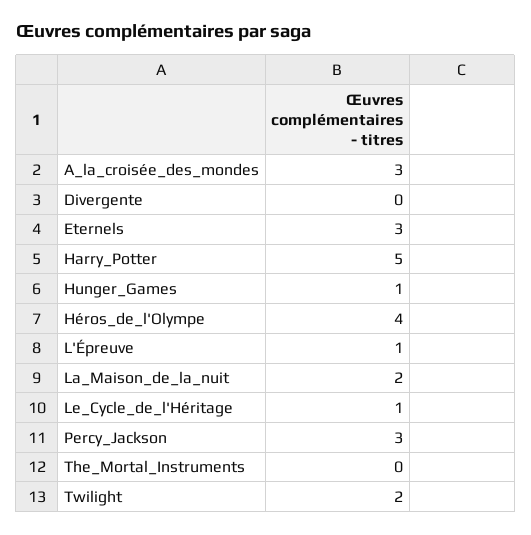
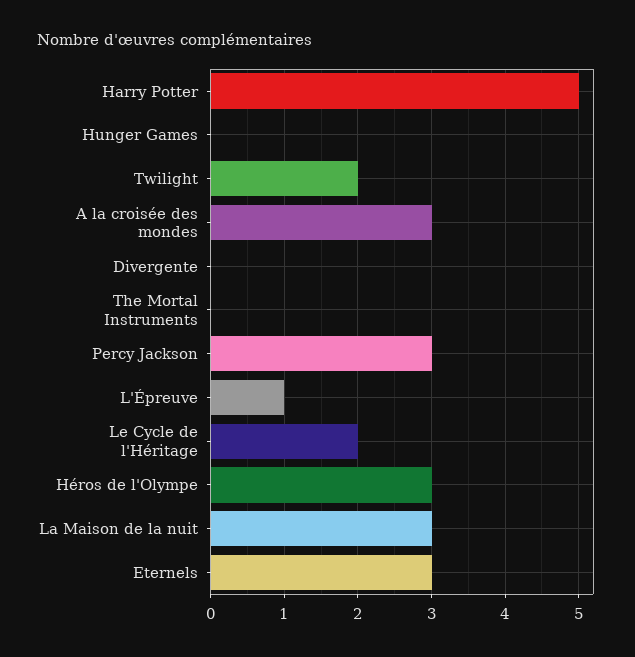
Hunger_Games: 1 -> 0
Héros_de_l'Olympe: 4 -> 3
La_Maison_de_la_nuit: 2 -> 3
Le_Cycle_de_l'Héritage: 1 -> 2

